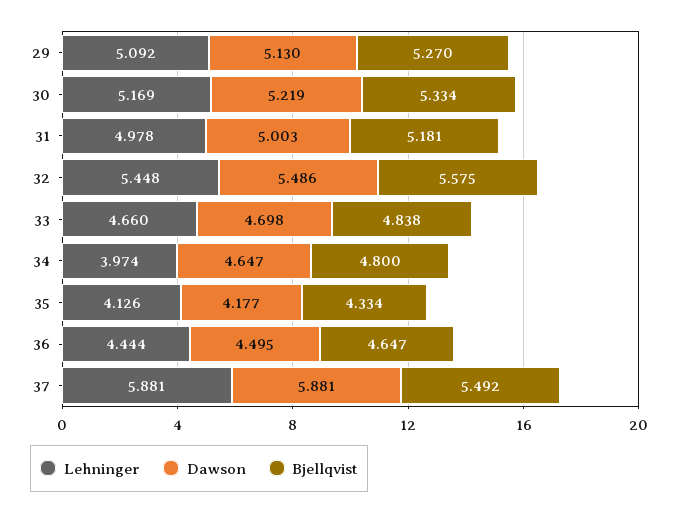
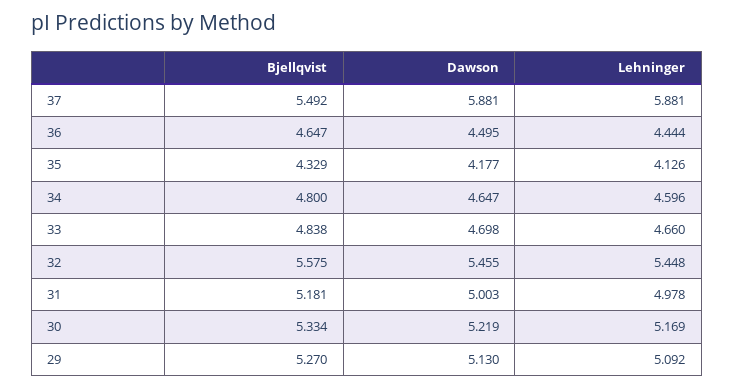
Dawson, 32: 5.486 -> 5.455
Lehninger, 34: 3.974 -> 4.596
Bjellqvist, 35: 4.334 -> 4.329

